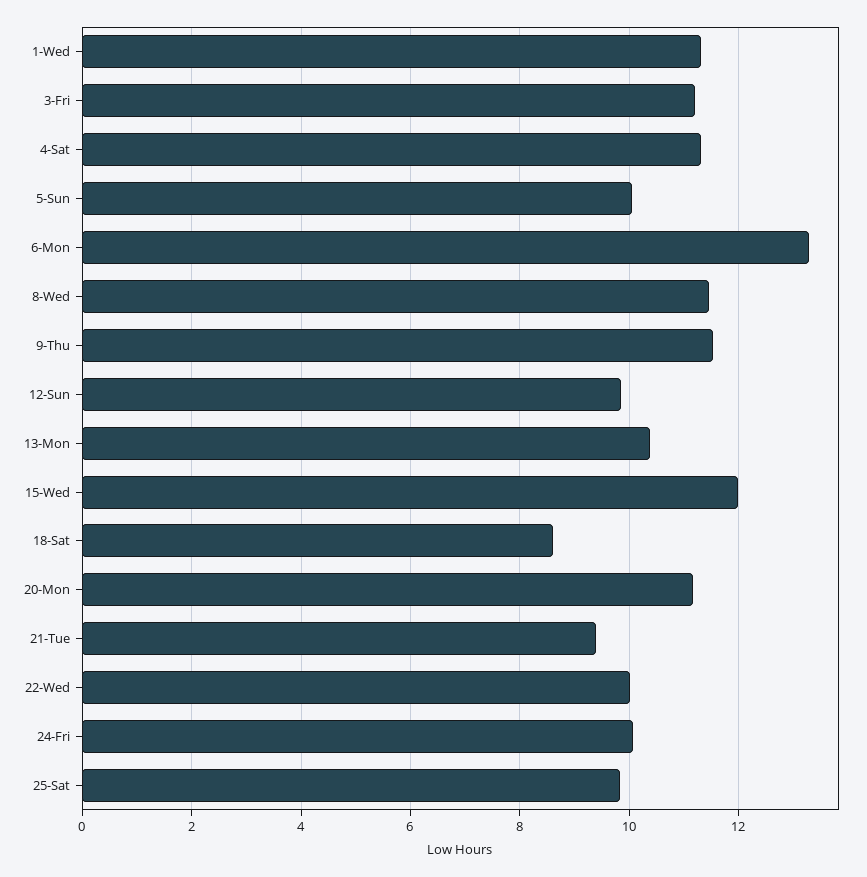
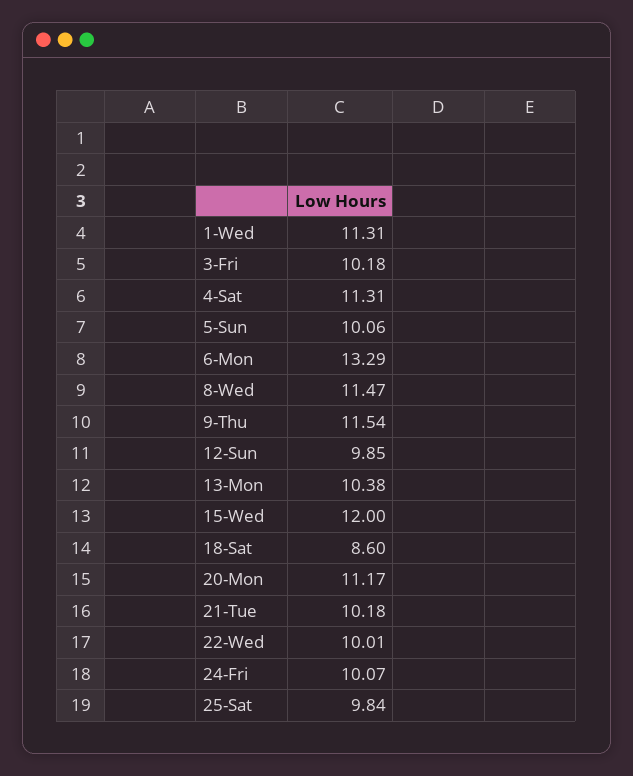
3-Fri: 11.2 -> 10.18
21-Tue: 9.4 -> 10.18

